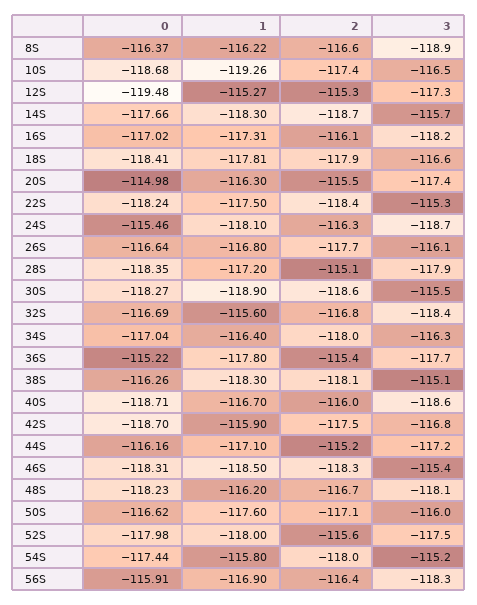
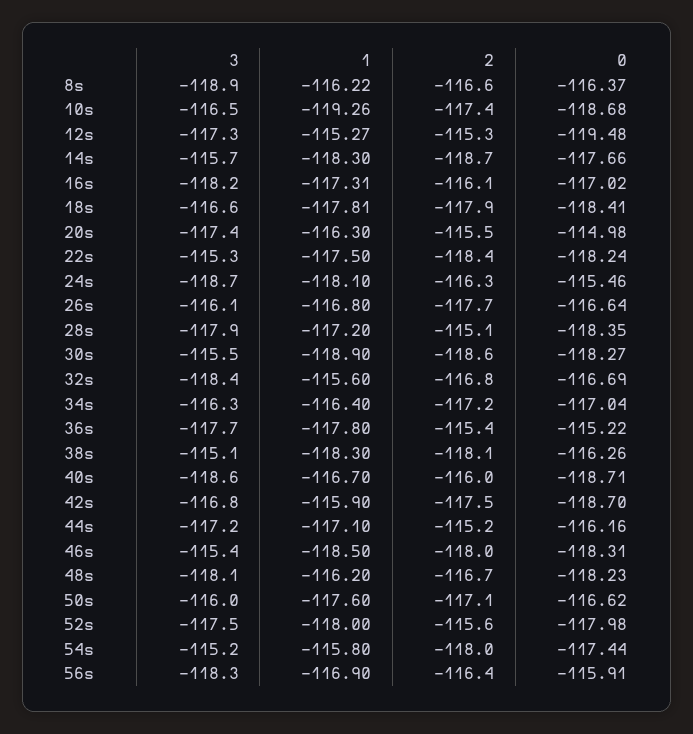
2, 34S: -118 -> -117.2
2, 46S: -118.3 -> -118

